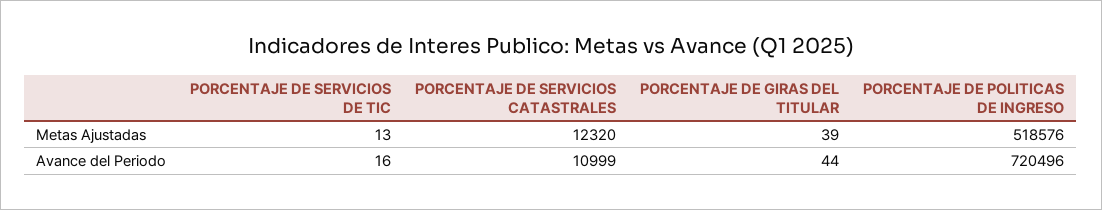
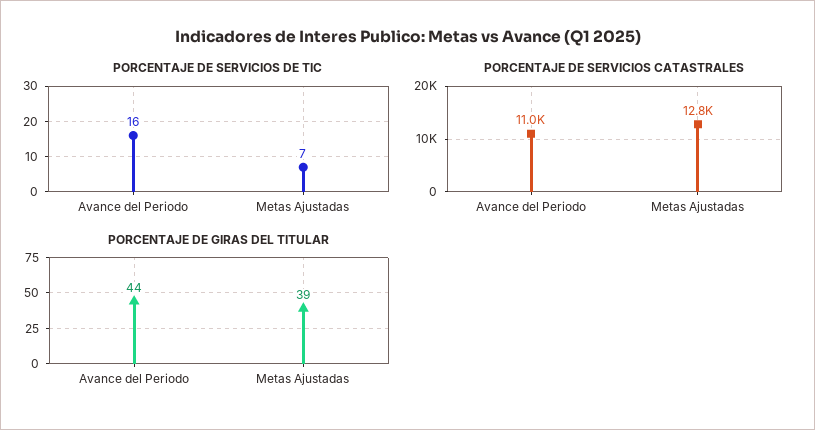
PORCENTAJE DE SERVICIOS DE TIC, Metas Ajustadas: 13 -> 7
PORCENTAJE DE SERVICIOS CATASTRALES, Metas Ajustadas: 12320 -> 12800
PORCENTAJE DE POLITICAS DE INGRESO, Metas Ajustadas: 518576 -> none
PORCENTAJE DE POLITICAS DE INGRESO, Avance del Periodo: 720496 -> none

